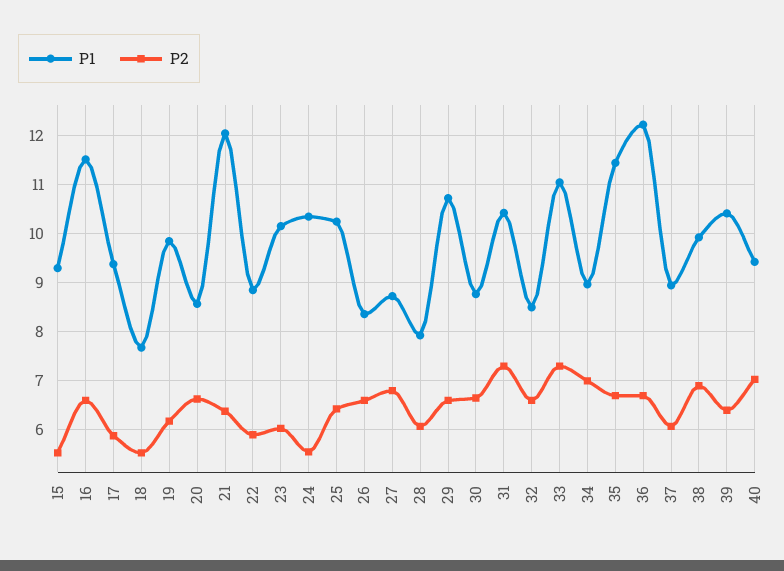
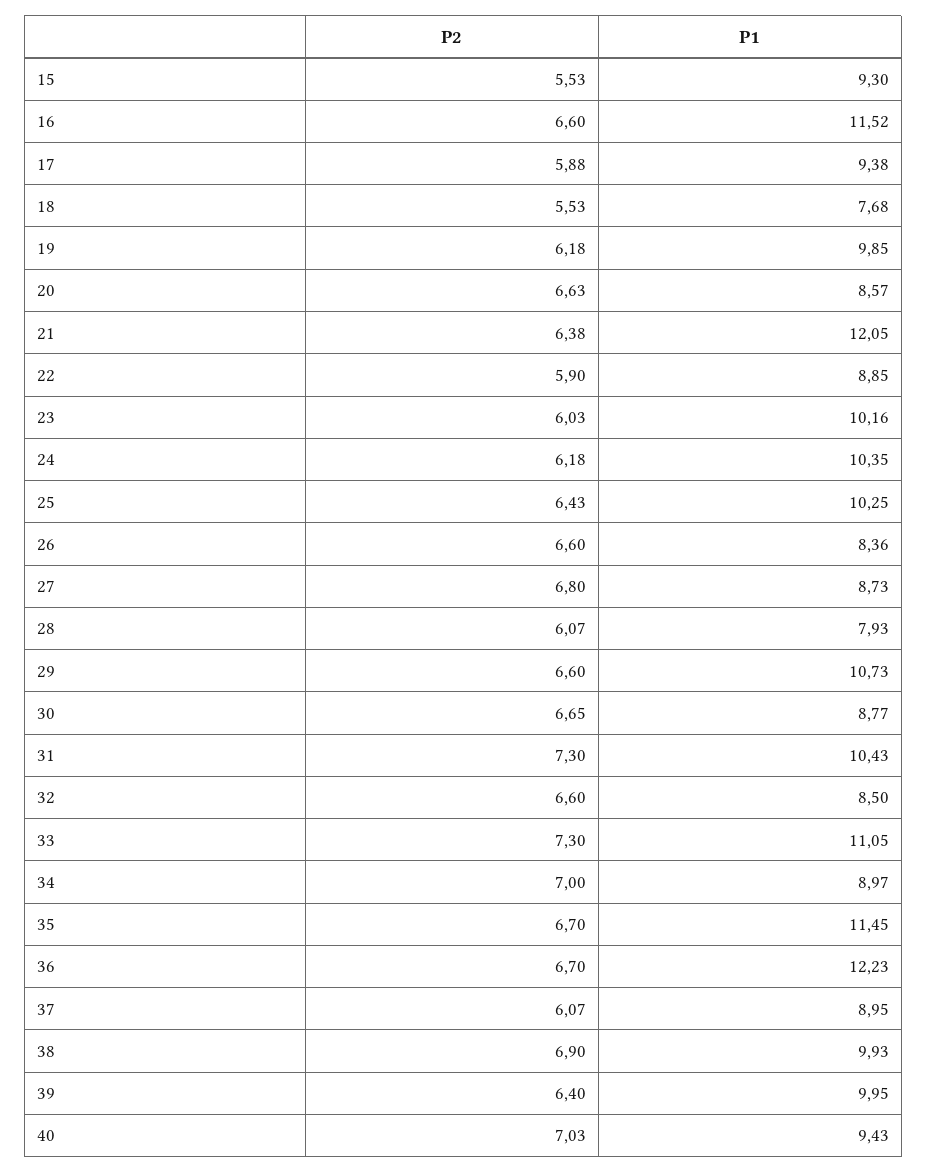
P2, 24: 5.6 -> 6.18
P1, 39: 10.4 -> 9.95

